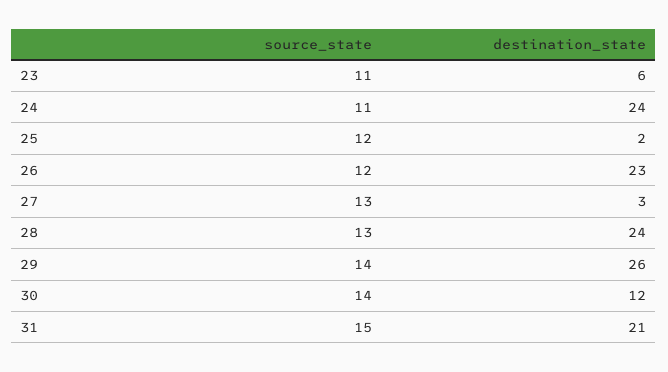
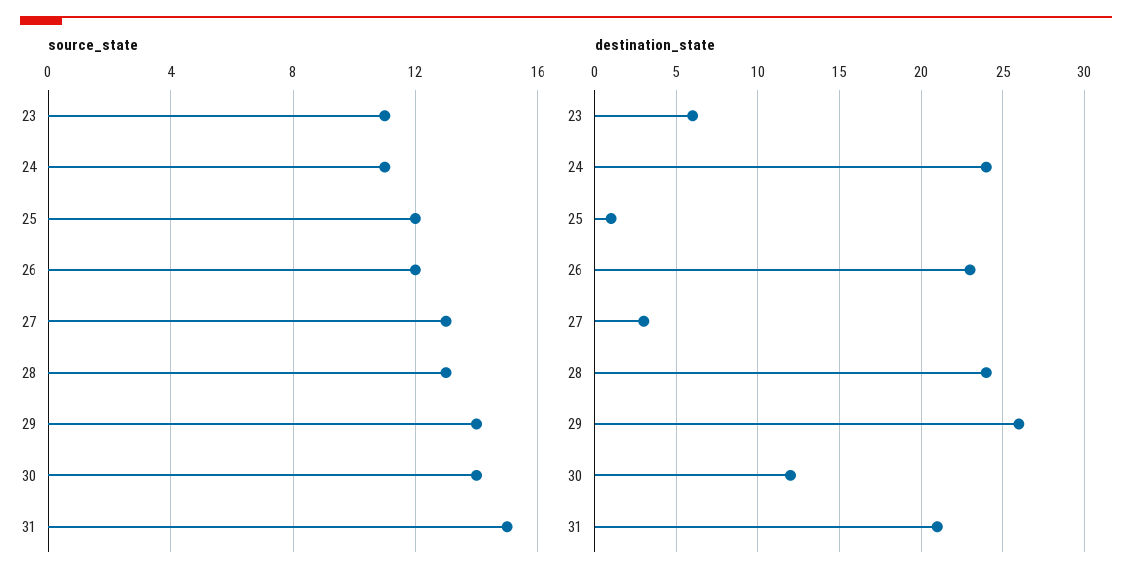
destination_state, 25: 2 -> 1

